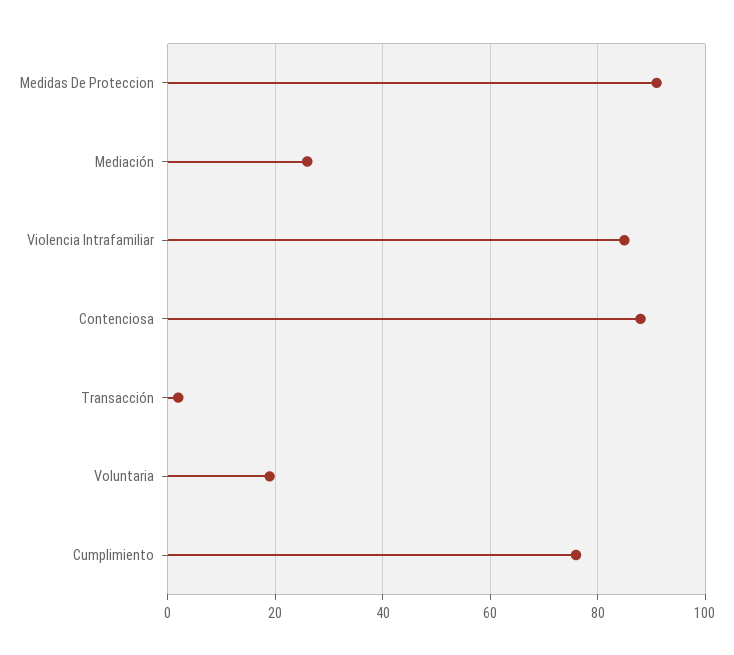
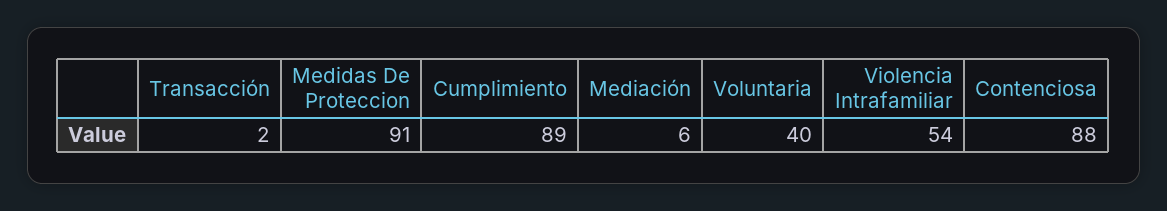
Mediación: 25 -> 6
Violencia Intrafamiliar: 85 -> 54
Voluntaria: 20 -> 40
Cumplimiento: 75 -> 89

